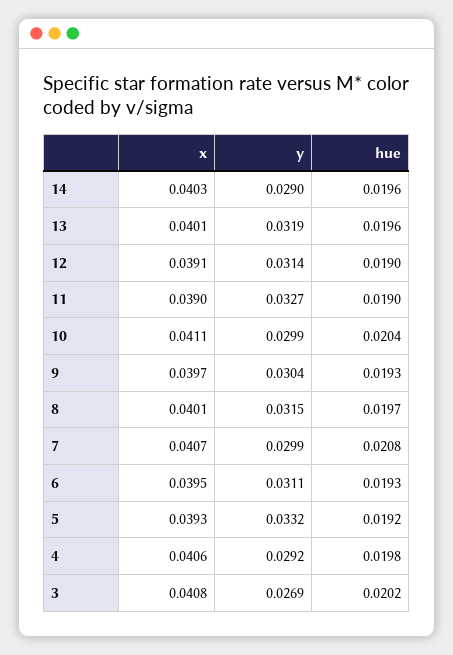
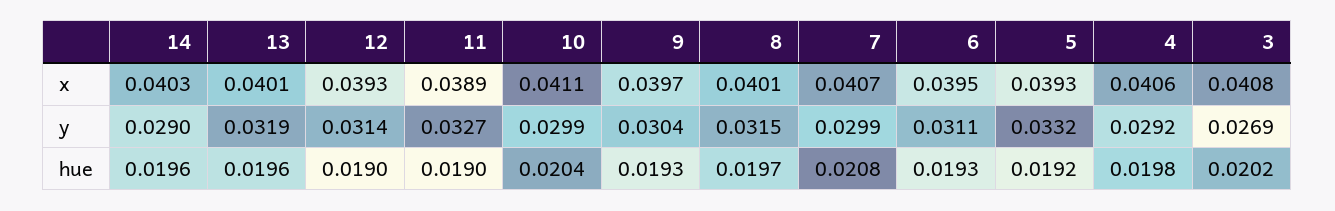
x, 12: 0.0391 -> 0.0393
x, 11: 0.039 -> 0.0389

